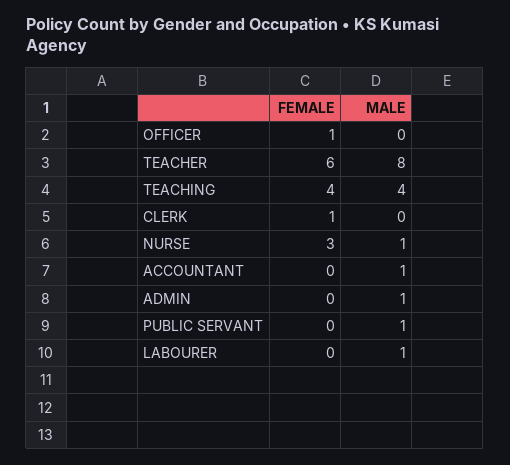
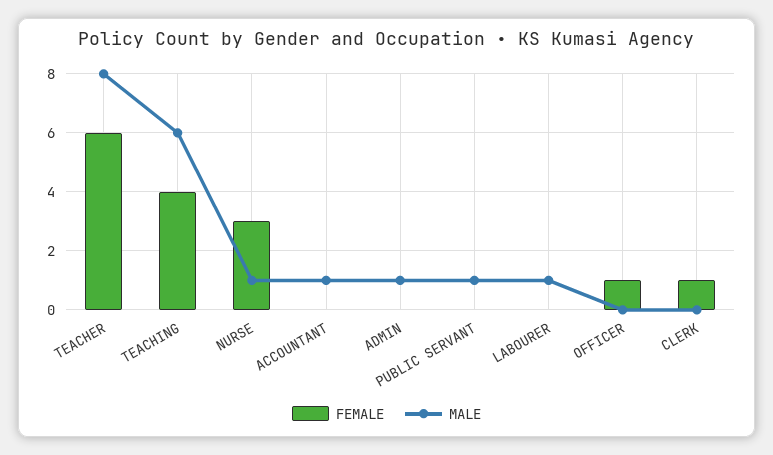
MALE, TEACHING: 4 -> 6

